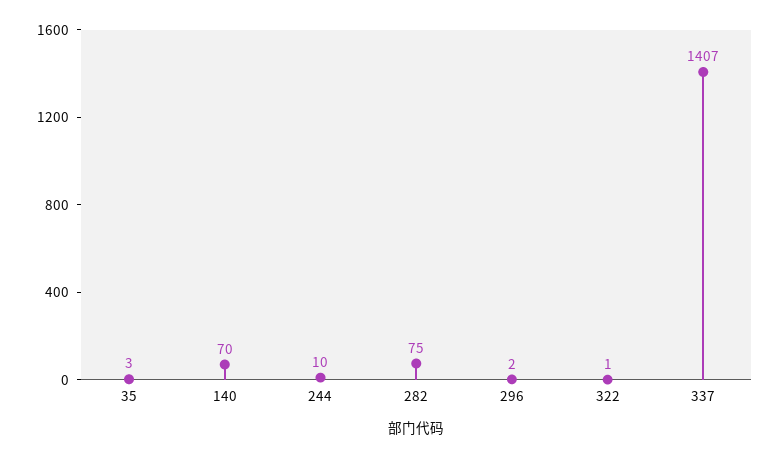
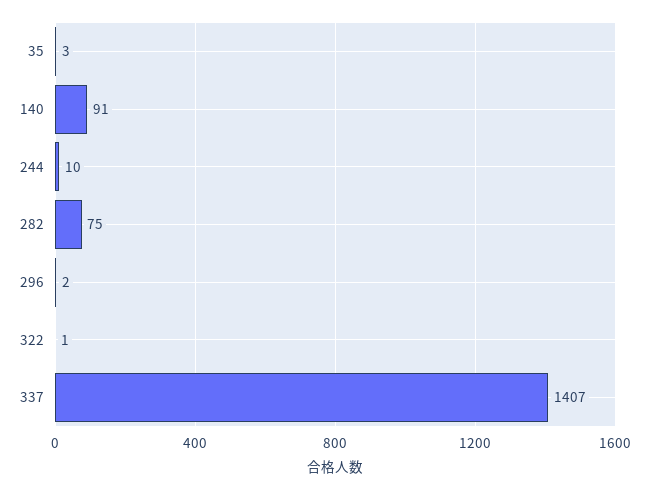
140: 70 -> 91

